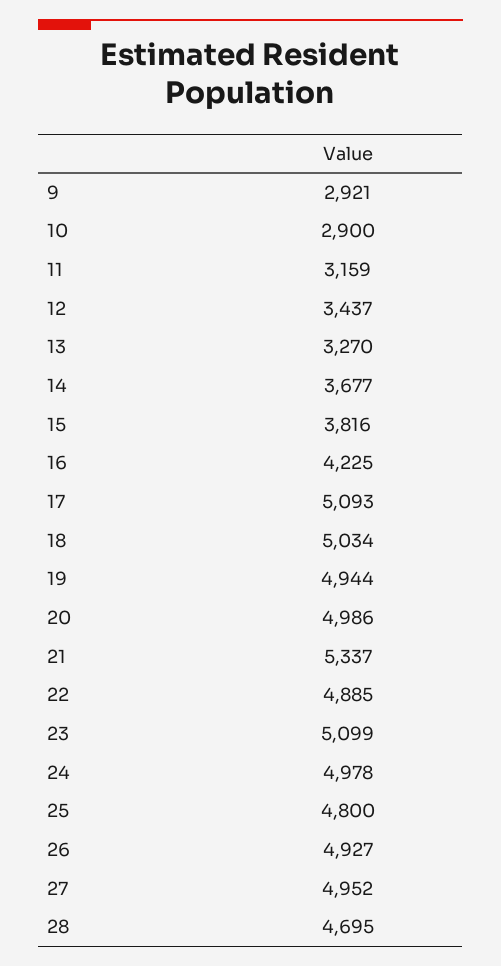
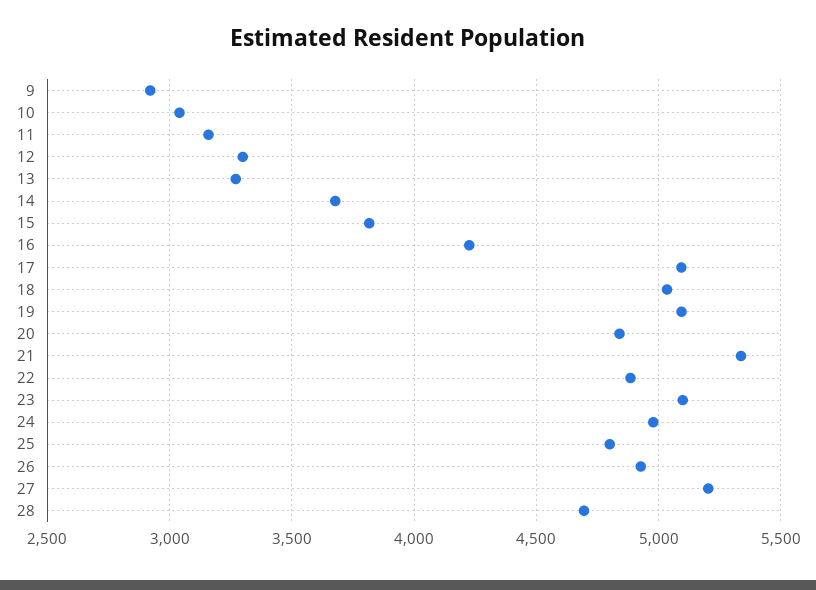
10: 2900 -> 3050
12: 3437 -> 3300
19: 4944 -> 5100
20: 4986 -> 4850
27: 4952 -> 5200

